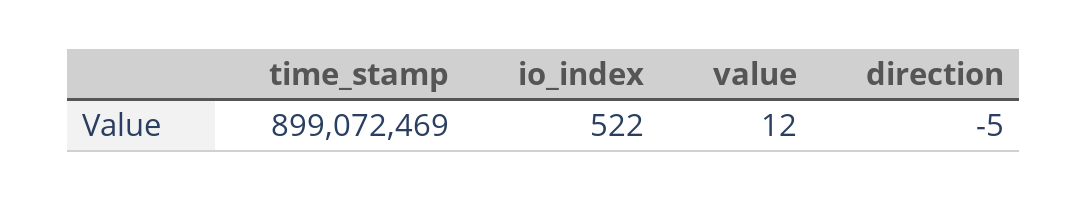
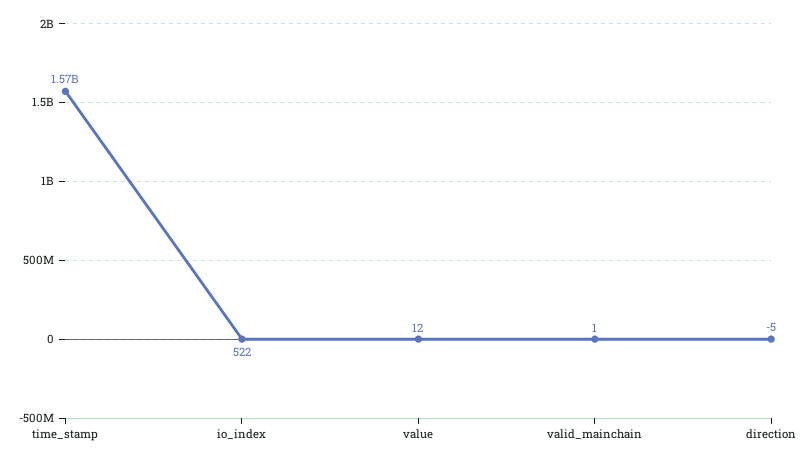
time_stamp: 899072469 -> 1570000000
valid_mainchain: none -> 1

